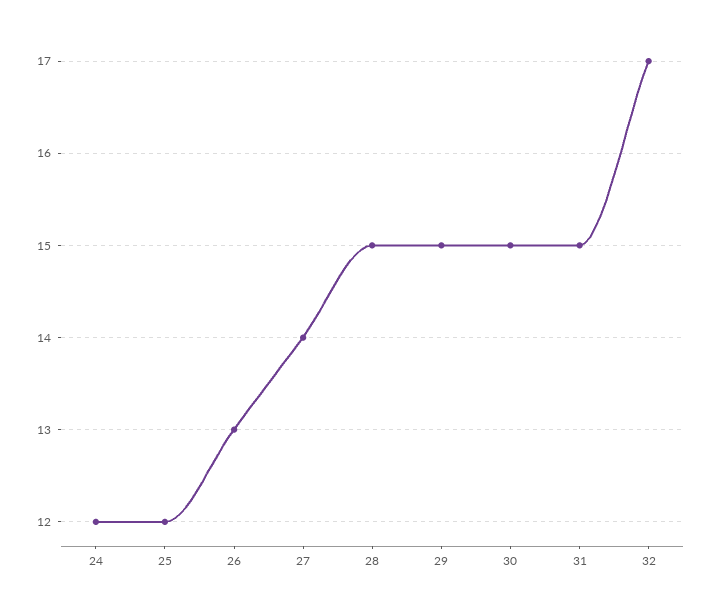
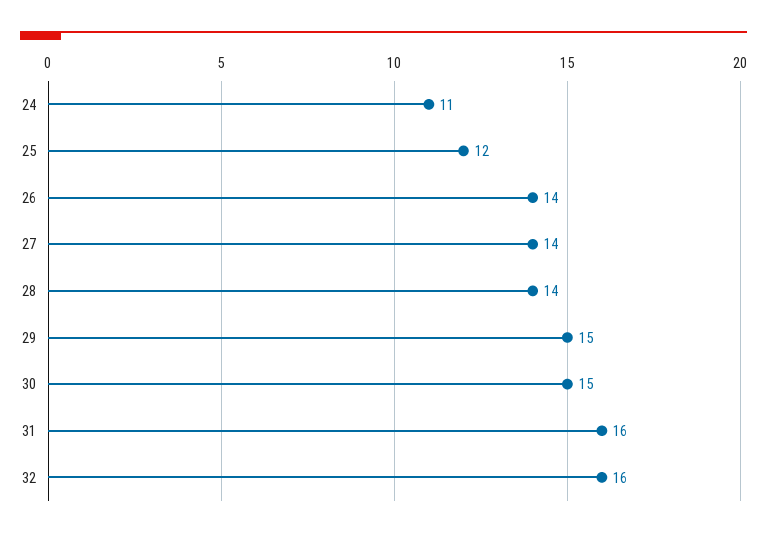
24: 12 -> 11
26: 13 -> 14
28: 15 -> 14
31: 15 -> 16
32: 17 -> 16

